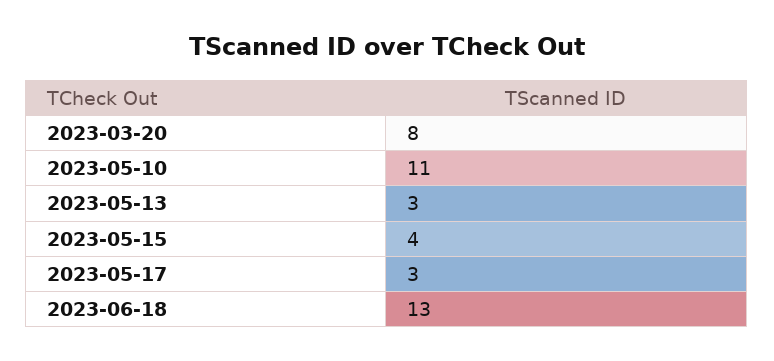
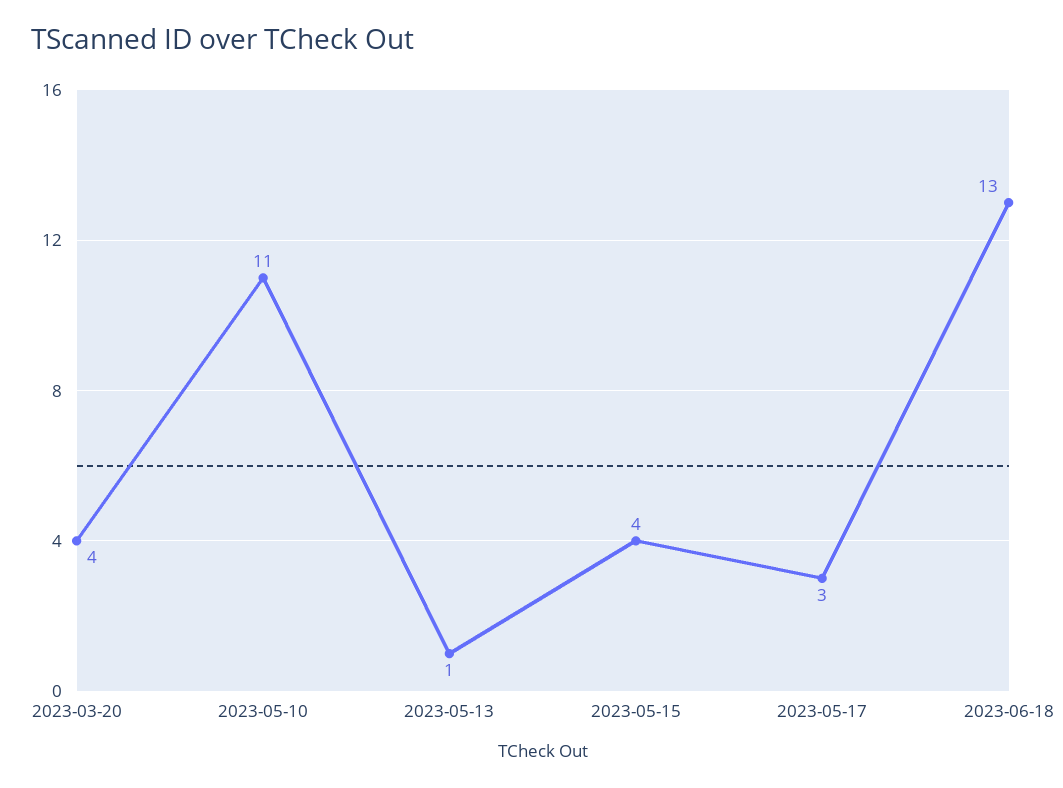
2023-03-20: 8 -> 4
2023-05-13: 3 -> 1

